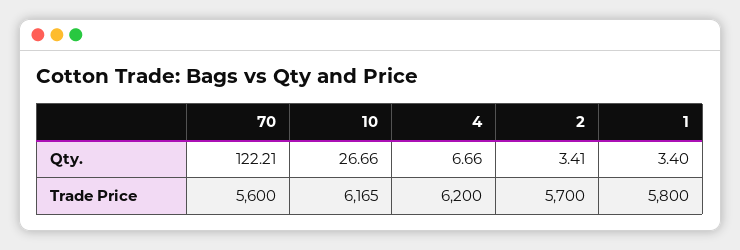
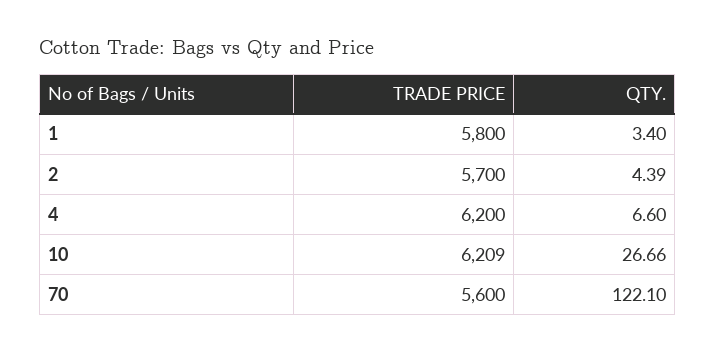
70, Qty.: 122.21 -> 122.1
4, Qty.: 6.66 -> 6.6
2, Qty.: 3.41 -> 4.39
10, Trade Price: 6165 -> 6209

